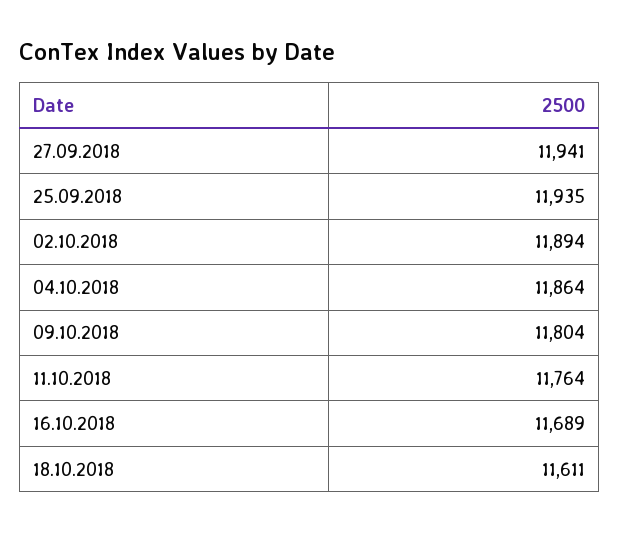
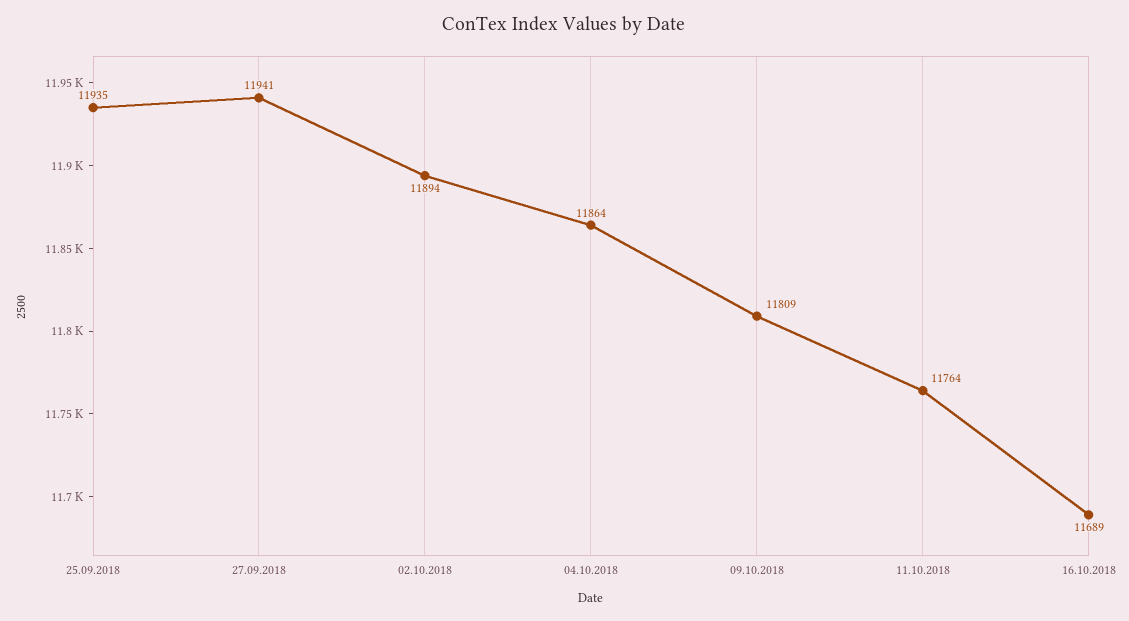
09.10.2018: 11804 -> 11809
18.10.2018: 11611 -> none

